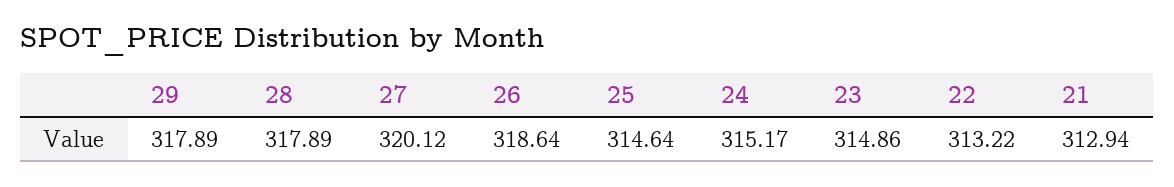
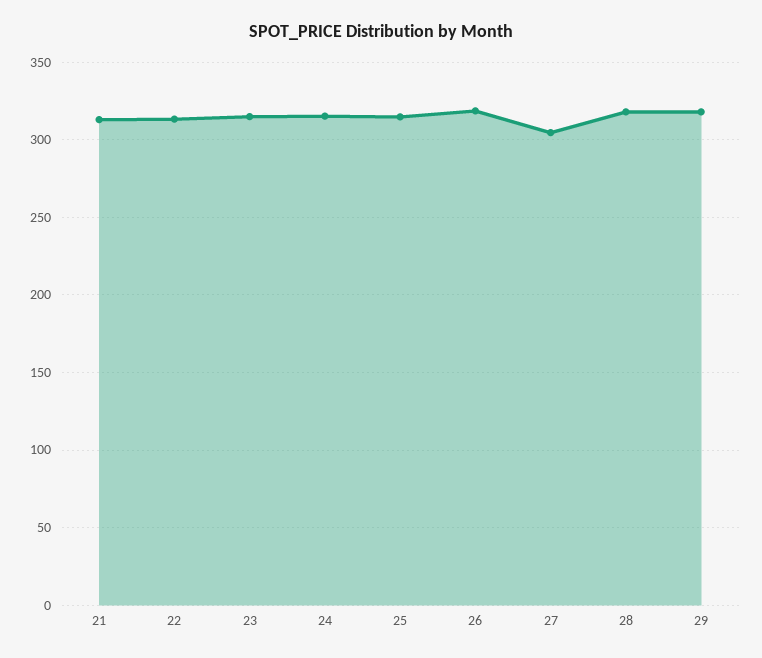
27: 320.12 -> 305

